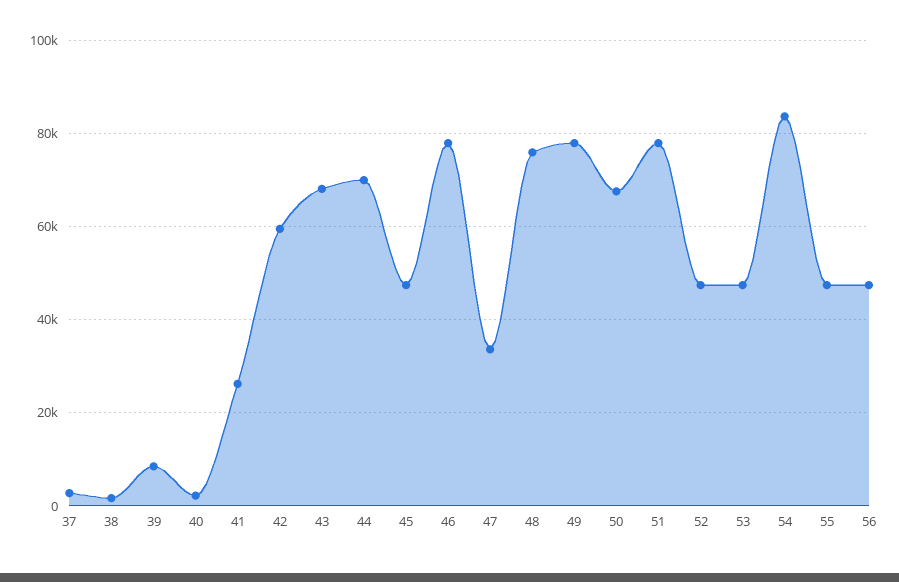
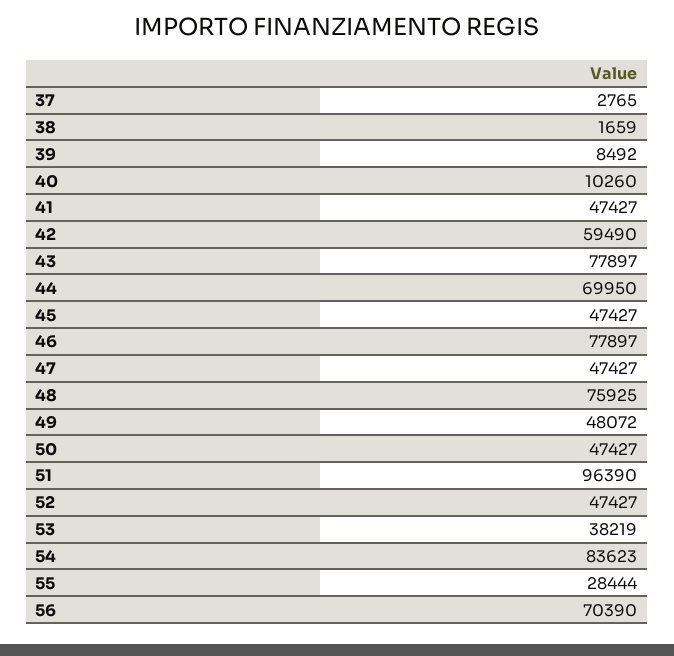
40: 2000 -> 10260
41: 26000 -> 47427
43: 68000 -> 77897
47: 34000 -> 47427
49: 78000 -> 48072
50: 68000 -> 47427
51: 78000 -> 96390
53: 48000 -> 38219
55: 48000 -> 28444
56: 48000 -> 70390

